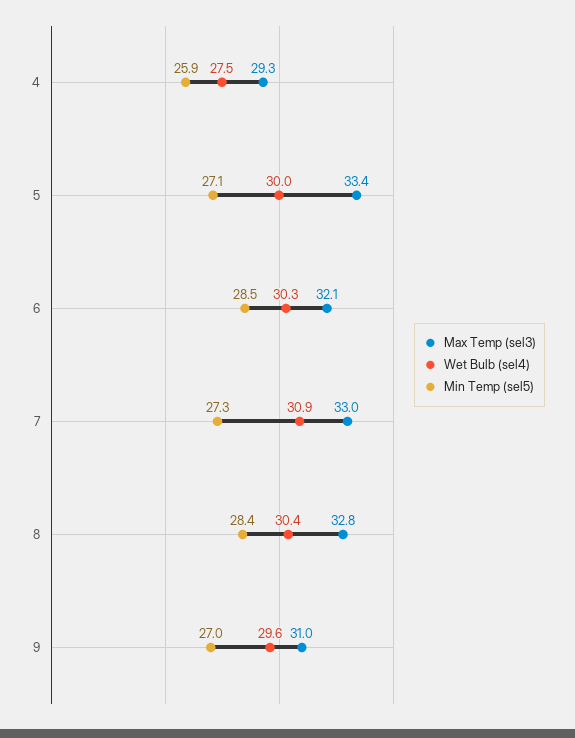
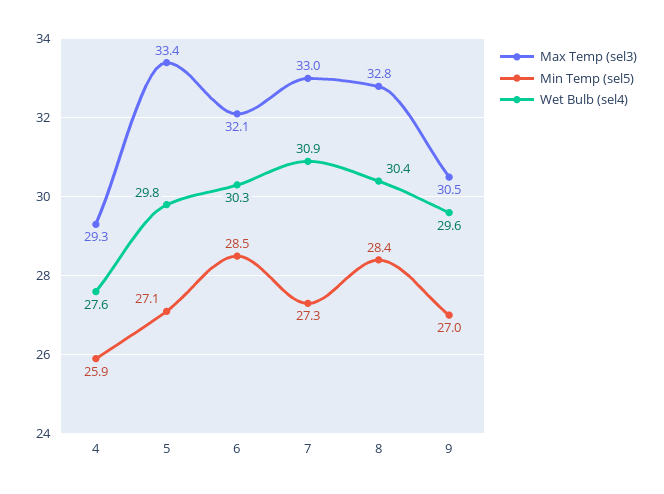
Wet Bulb (sel4), 4: 27.5 -> 27.6
Wet Bulb (sel4), 5: 30 -> 29.8
Max Temp (sel3), 9: 31 -> 30.5

